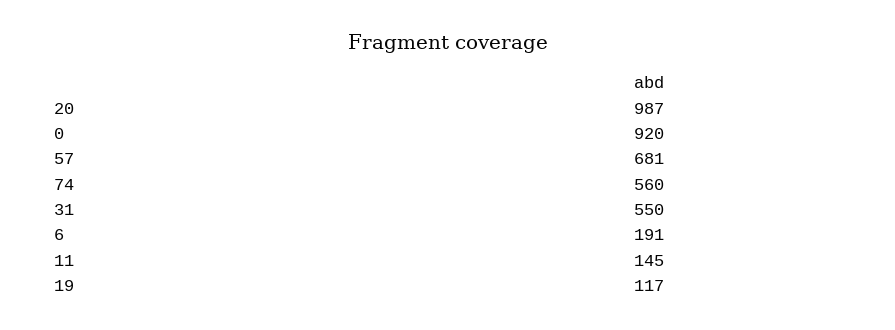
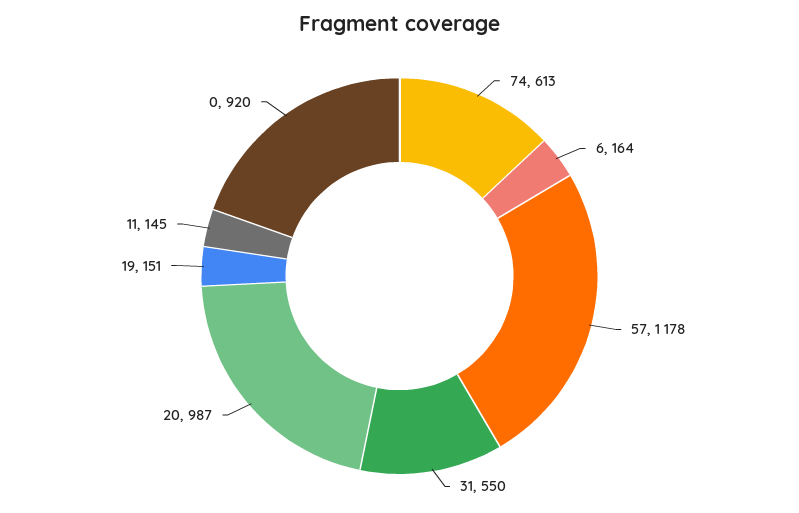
57: 681 -> 1178
74: 560 -> 613
6: 191 -> 164
19: 117 -> 151

